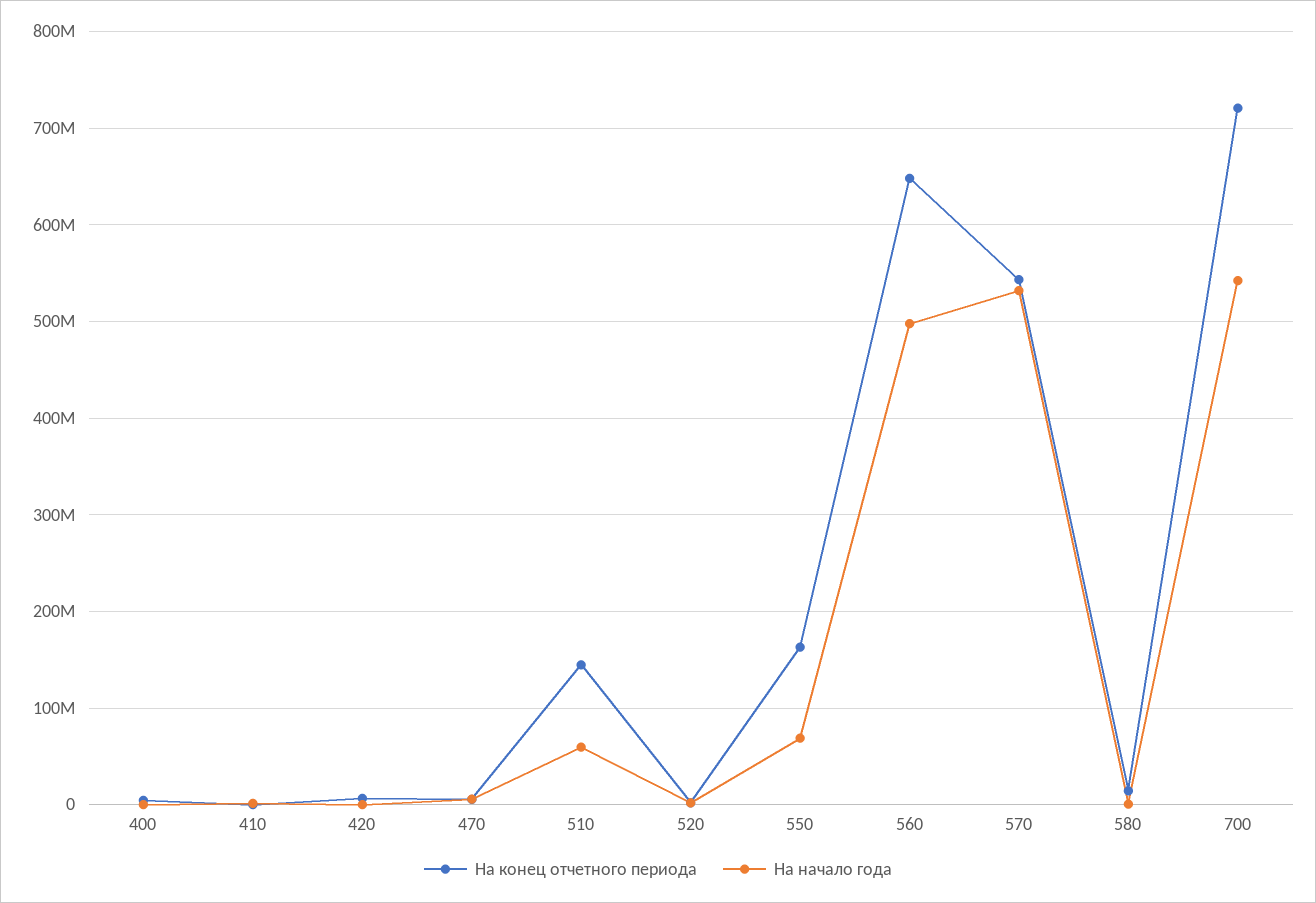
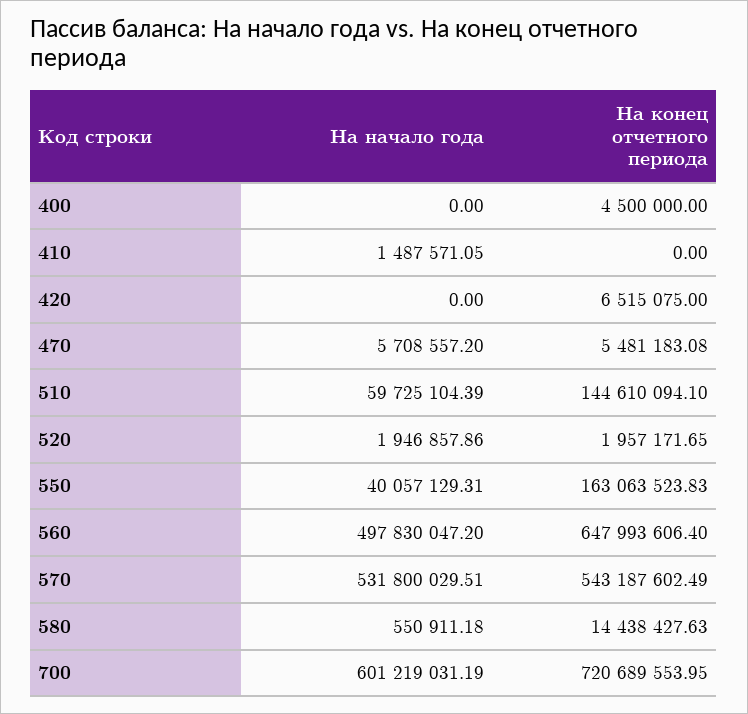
На начало года, 550: 70000000 -> 40057129.31
На начало года, 700: 540000000 -> 601219031.19

